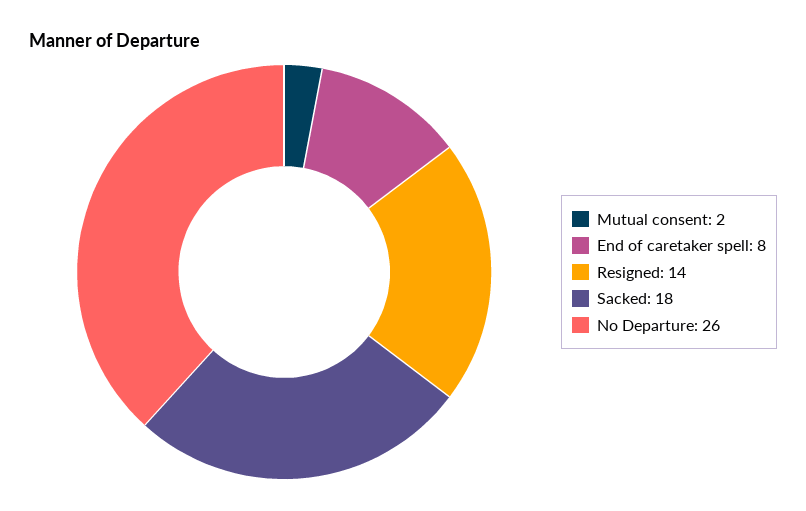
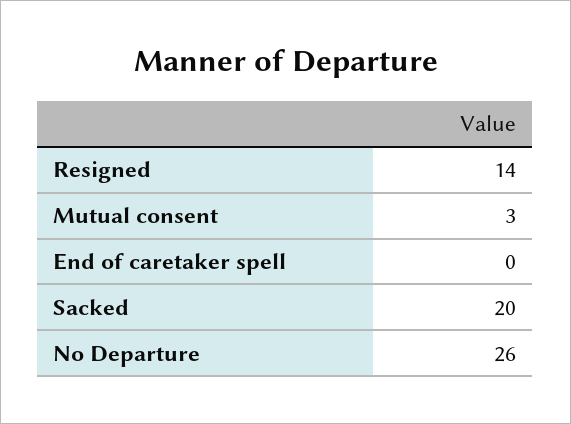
Mutual consent: 2 -> 3
End of caretaker spell: 8 -> 0
Sacked: 18 -> 20

